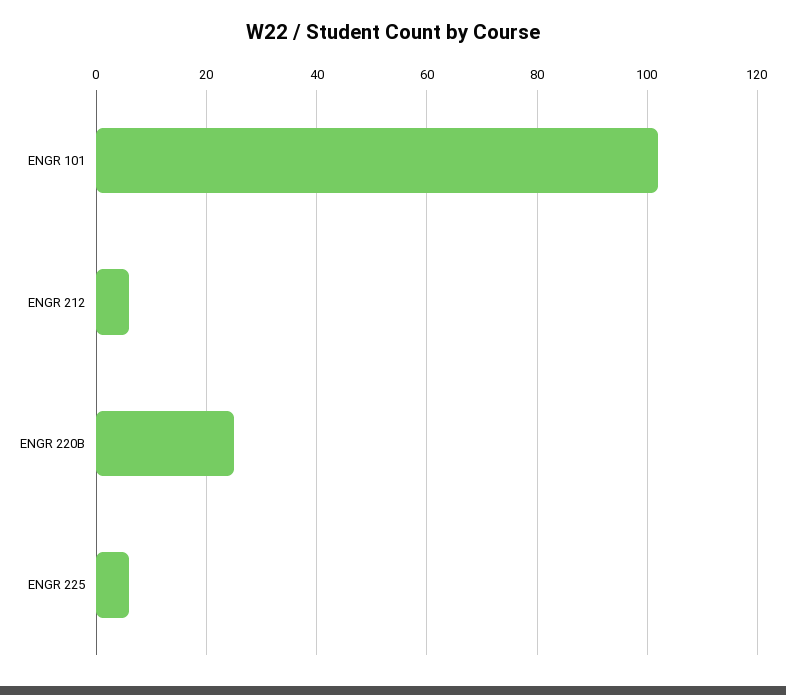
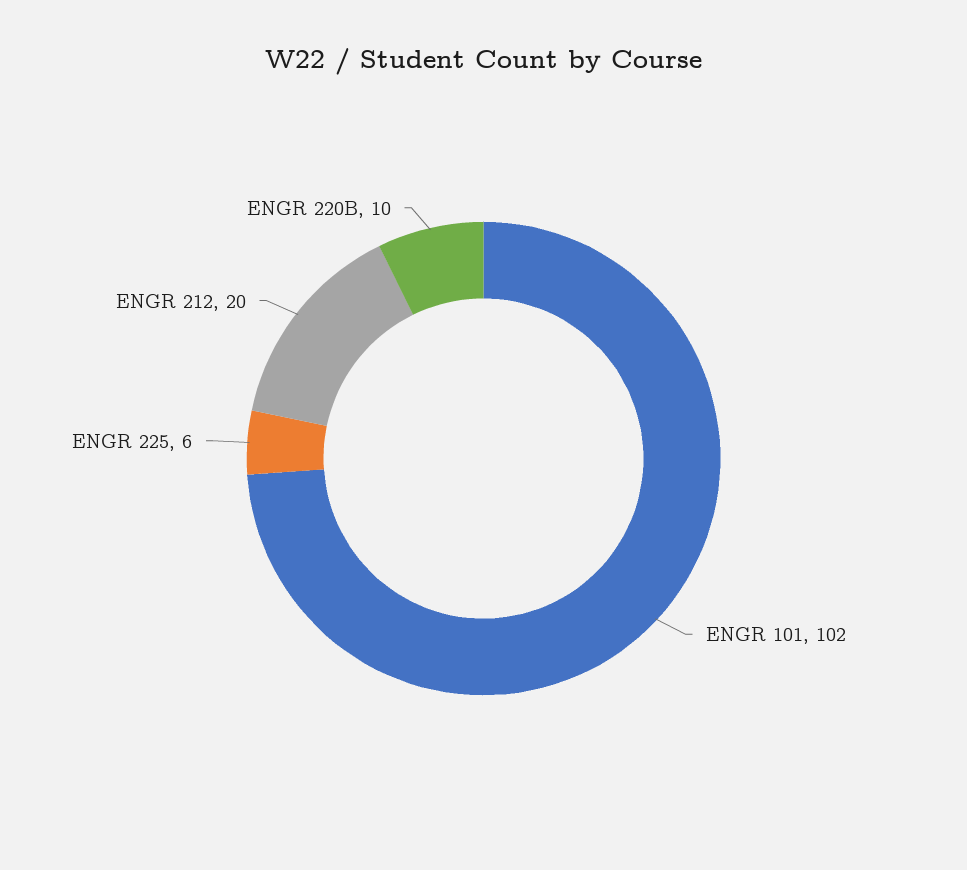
ENGR 212: 5 -> 20
ENGR 220B: 25 -> 10

